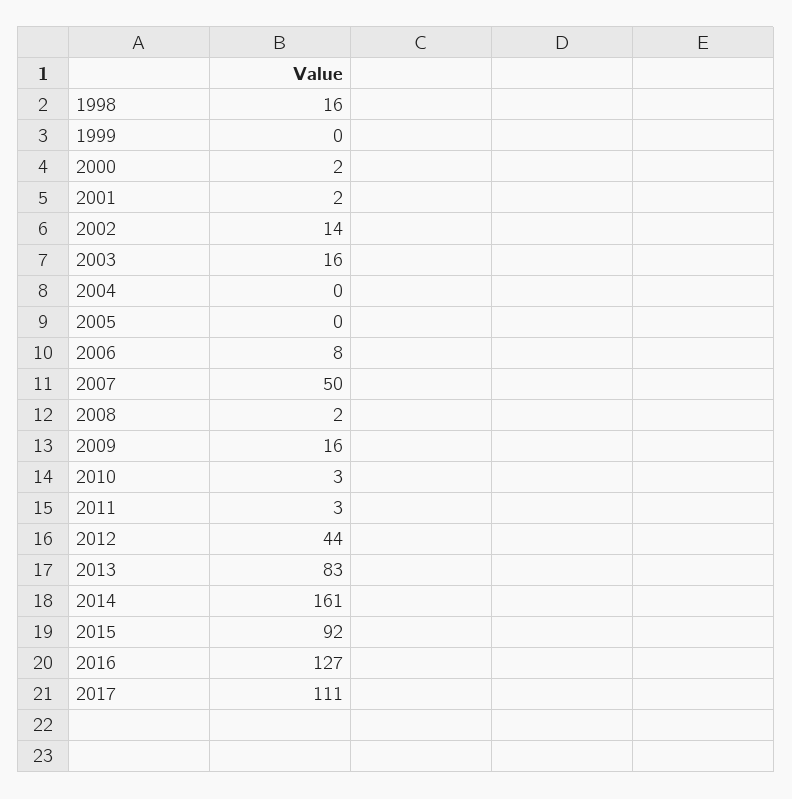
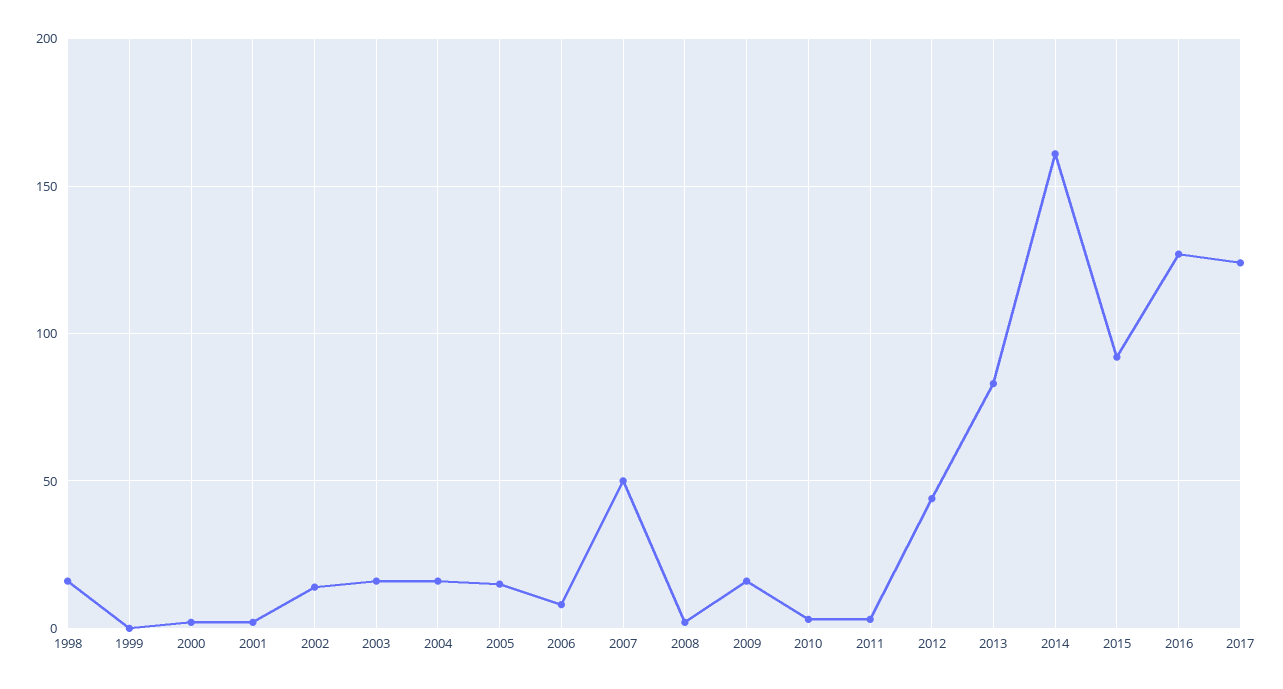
2004: 0 -> 15
2005: 0 -> 15
2017: 111 -> 125

